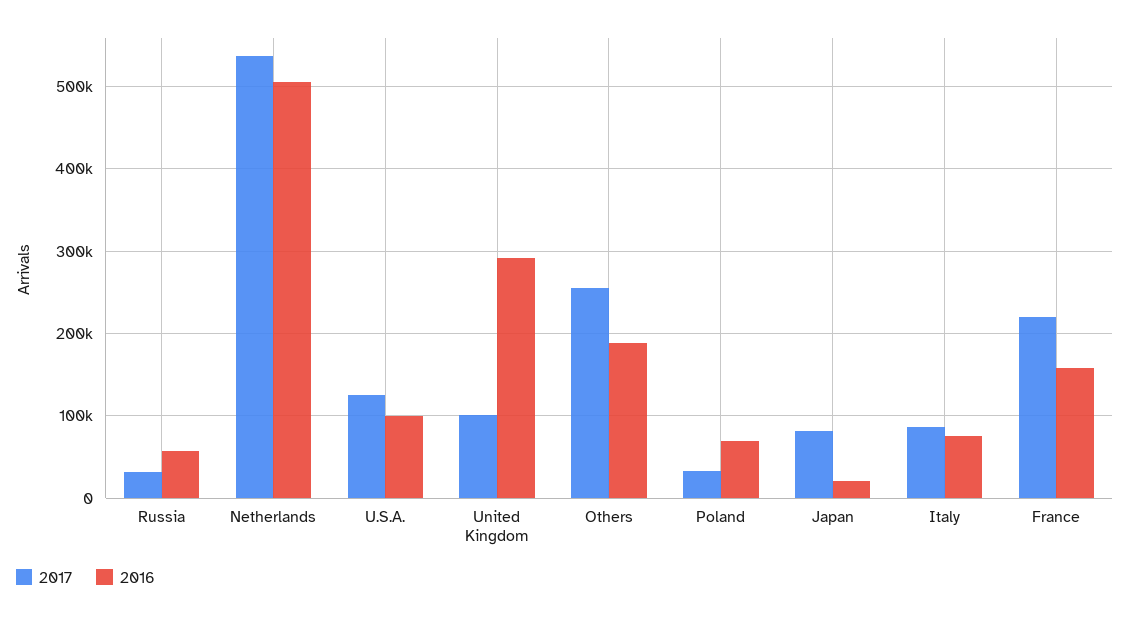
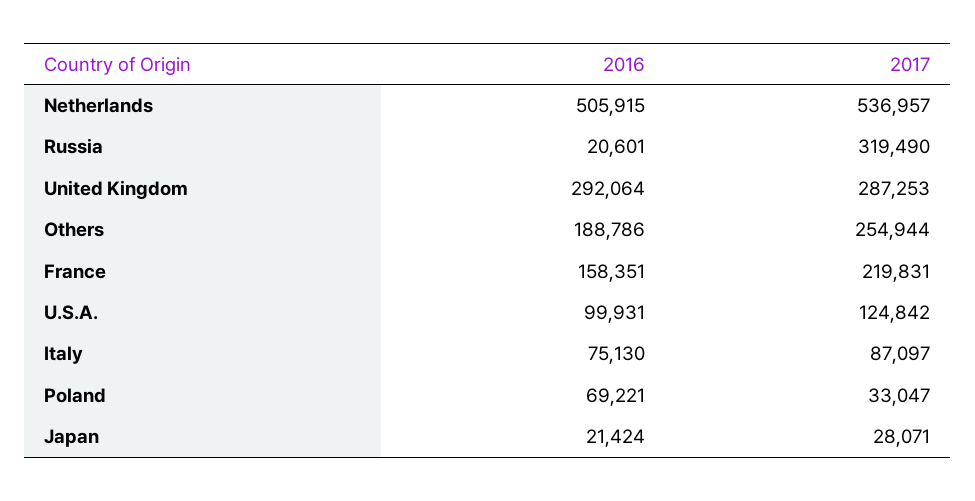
2017, Russia: 30000 -> 319490
2016, Russia: 60000 -> 20601
2017, United Kingdom: 100000 -> 287253
2017, Japan: 80000 -> 28071

